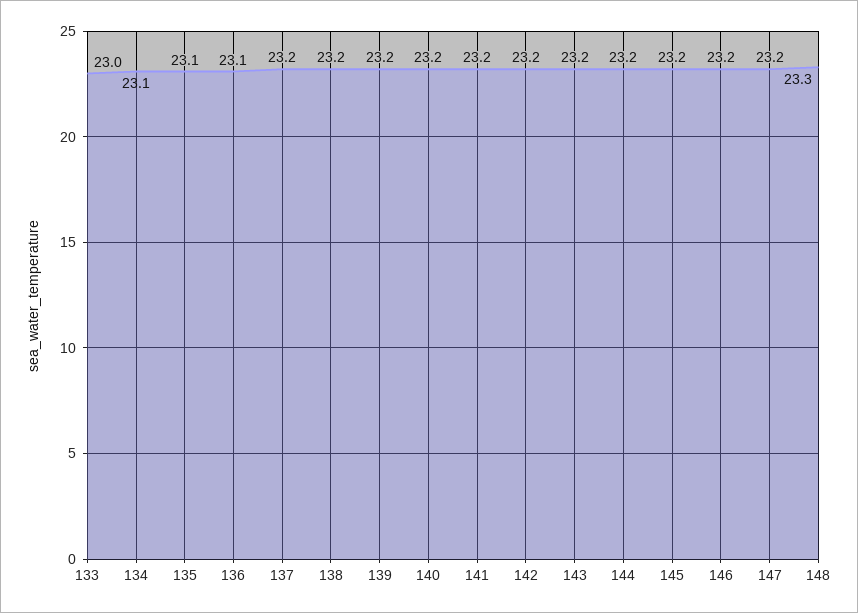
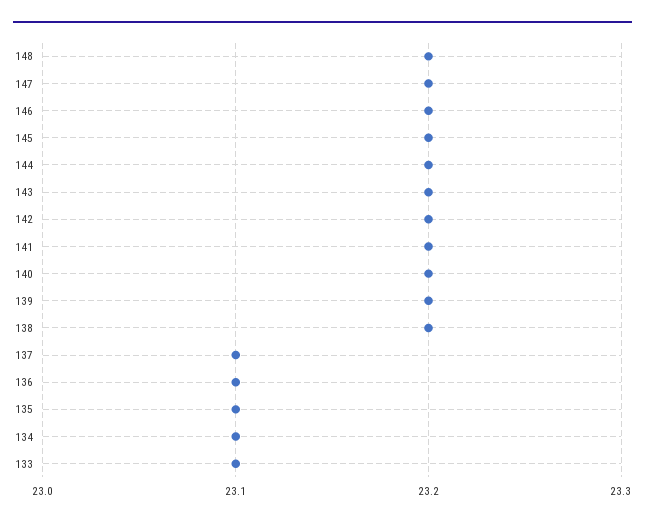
133: 23 -> 23.1
137: 23.2 -> 23.1
148: 23.3 -> 23.2

